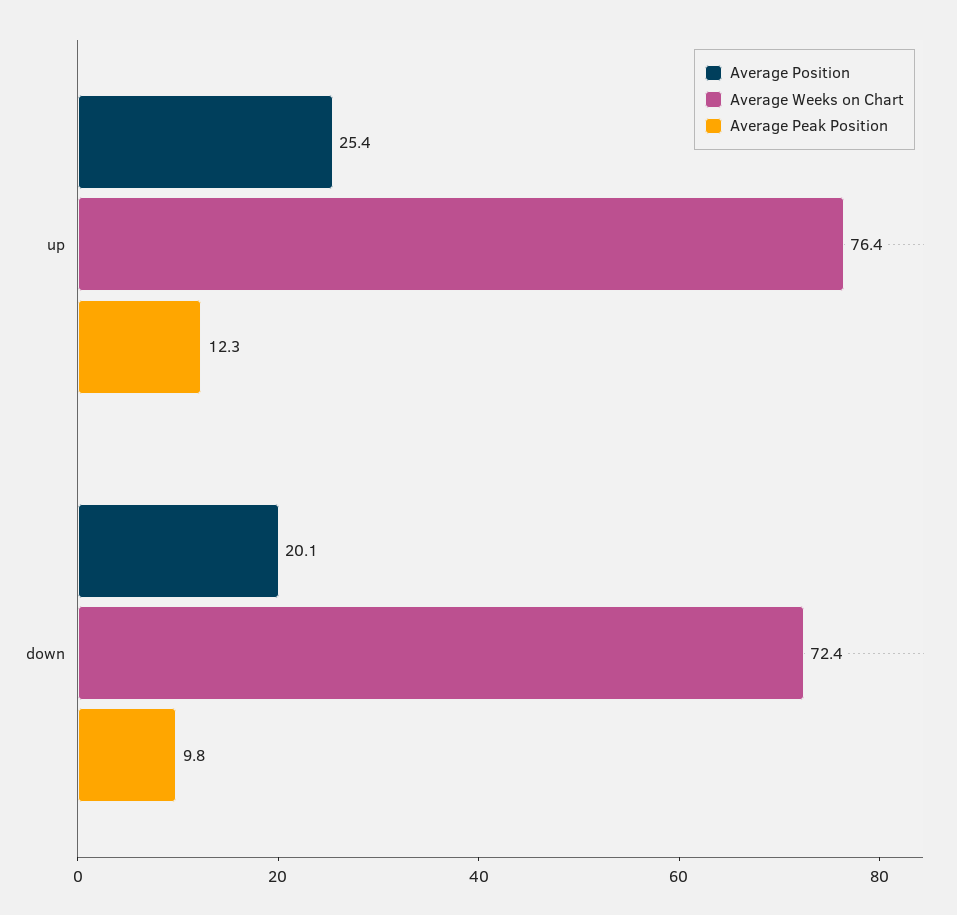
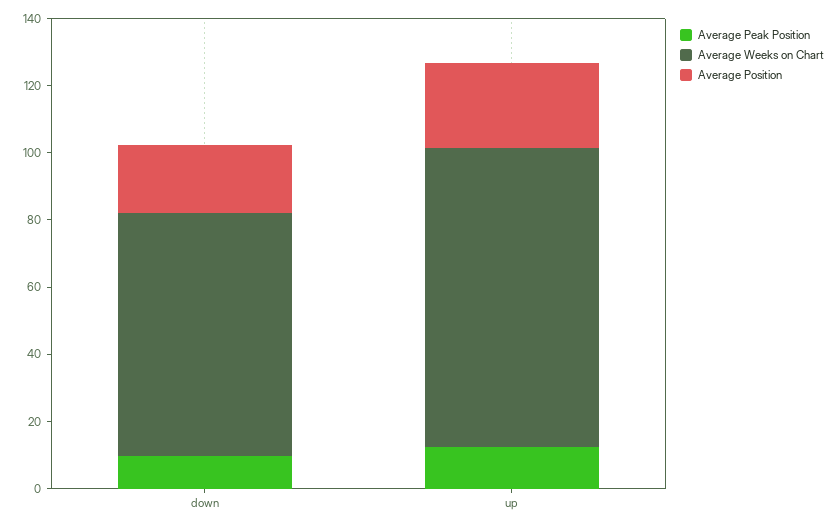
Average Weeks on Chart, up: 76.4 -> 90

